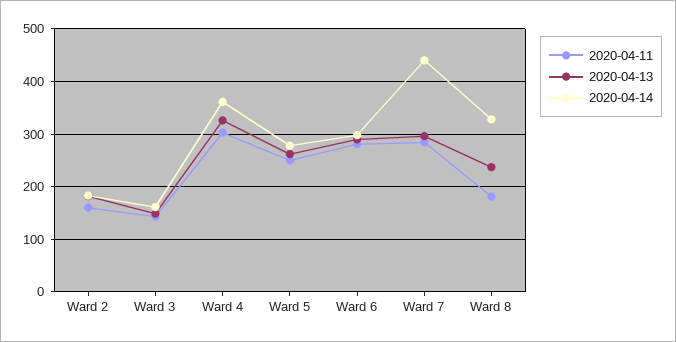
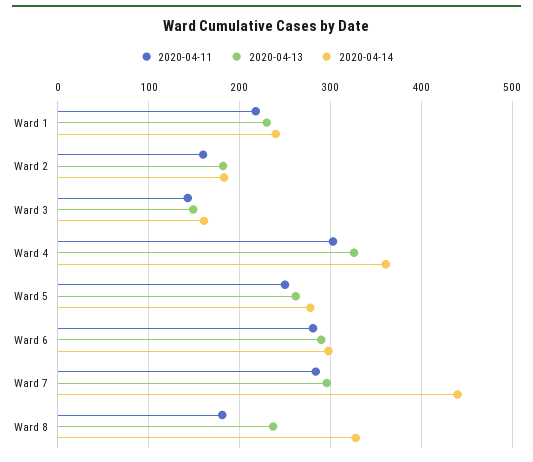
2020-04-11, Ward 1: none -> 220
2020-04-13, Ward 1: none -> 230
2020-04-14, Ward 1: none -> 240

